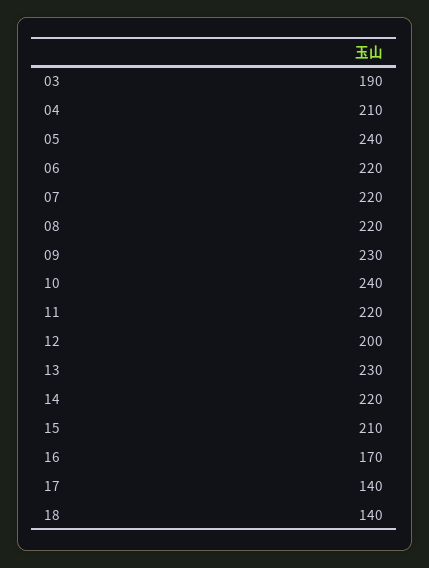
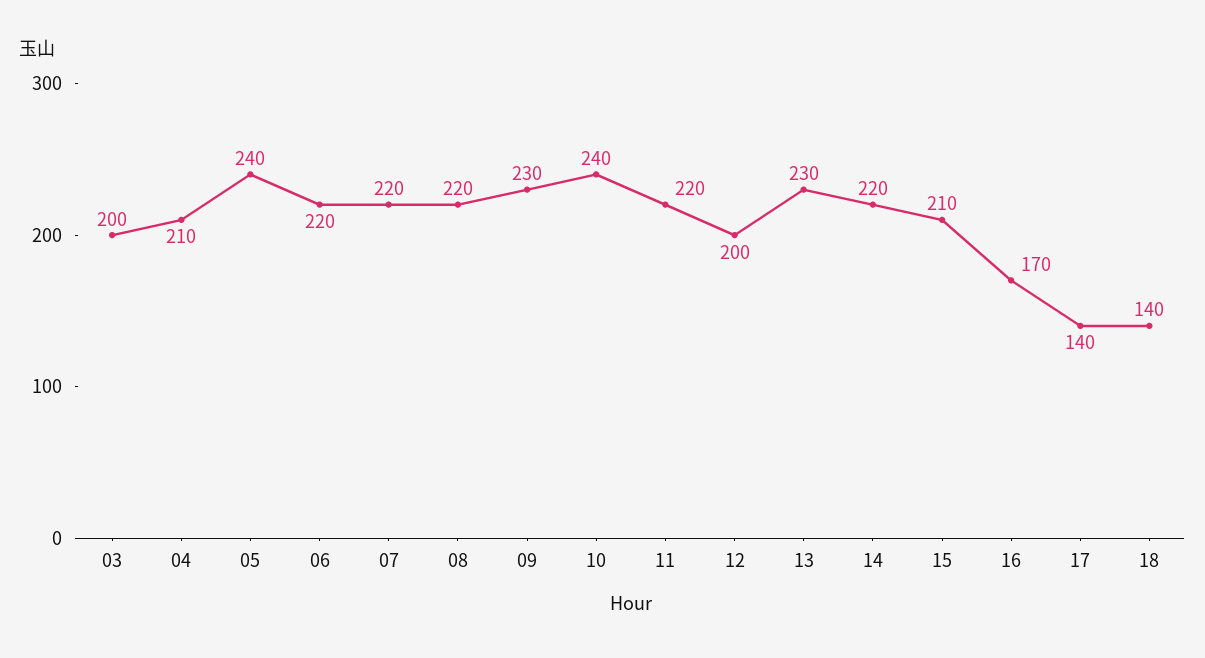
03: 190 -> 200

